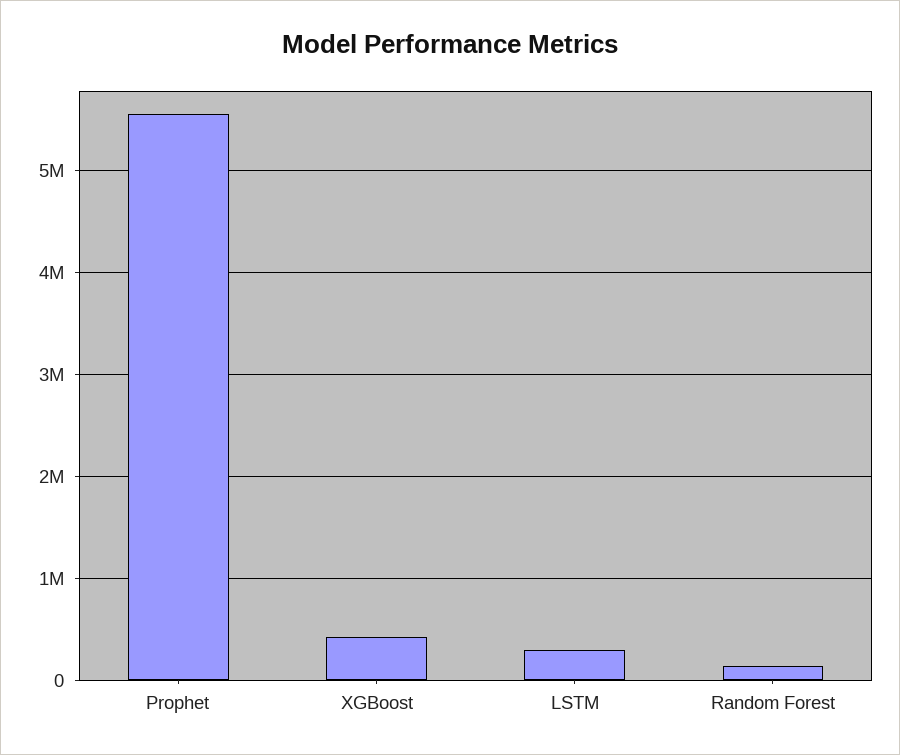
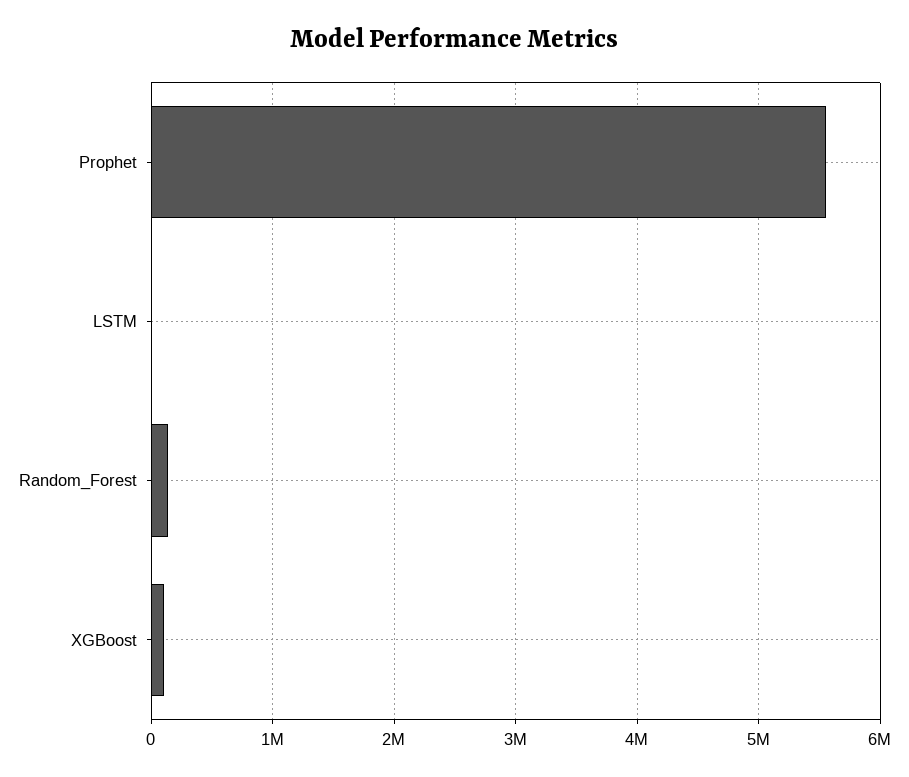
XGBoost: 400000 -> 100000
LSTM: 300000 -> 0

